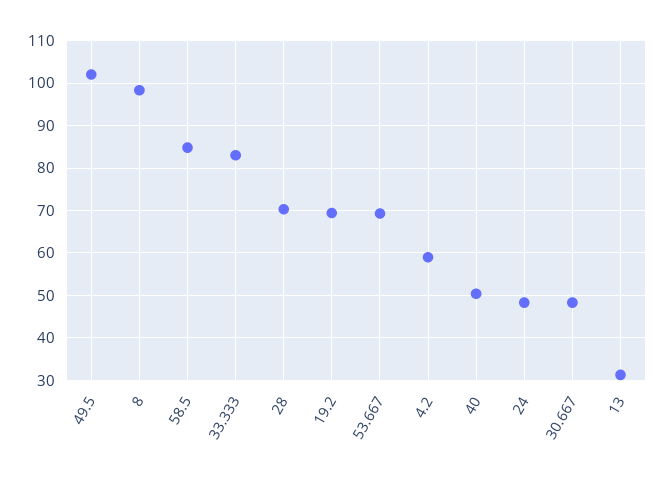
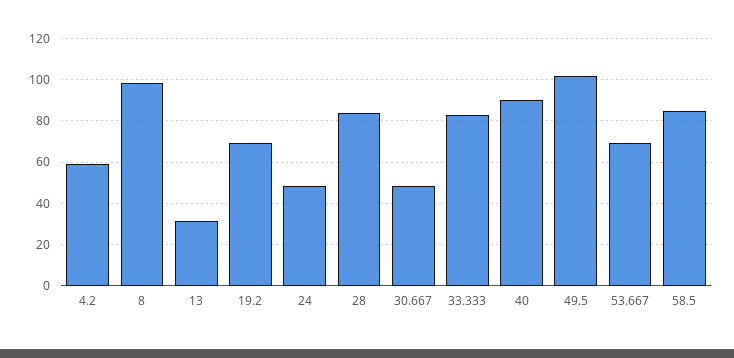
28: 70 -> 85
40: 50 -> 90

